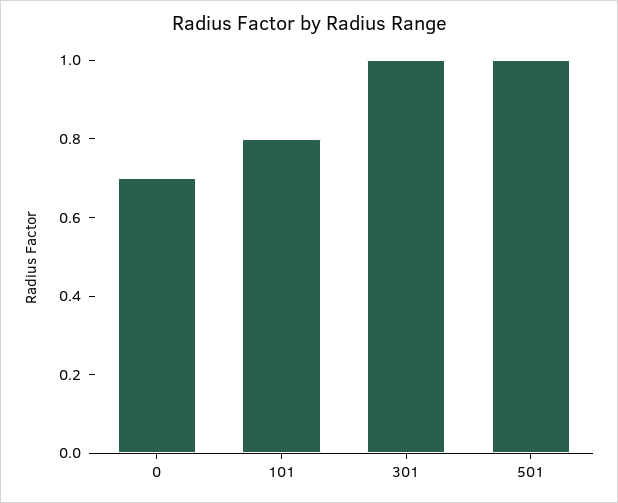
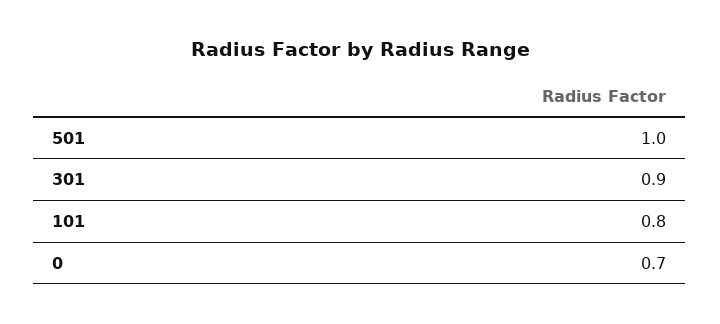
301: 1 -> 0.9

